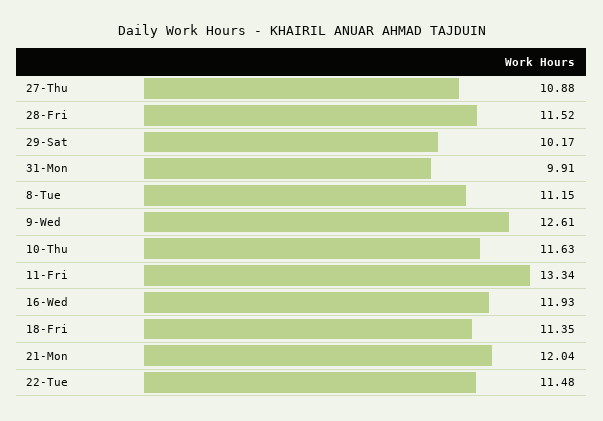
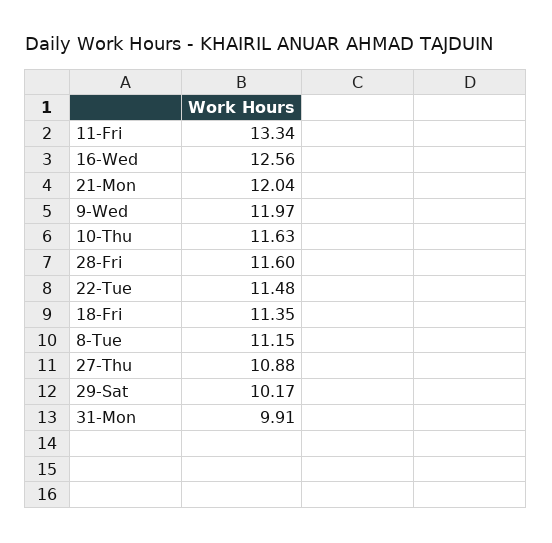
28-Fri: 11.52 -> 11.6
9-Wed: 12.61 -> 11.97
16-Wed: 11.93 -> 12.56

